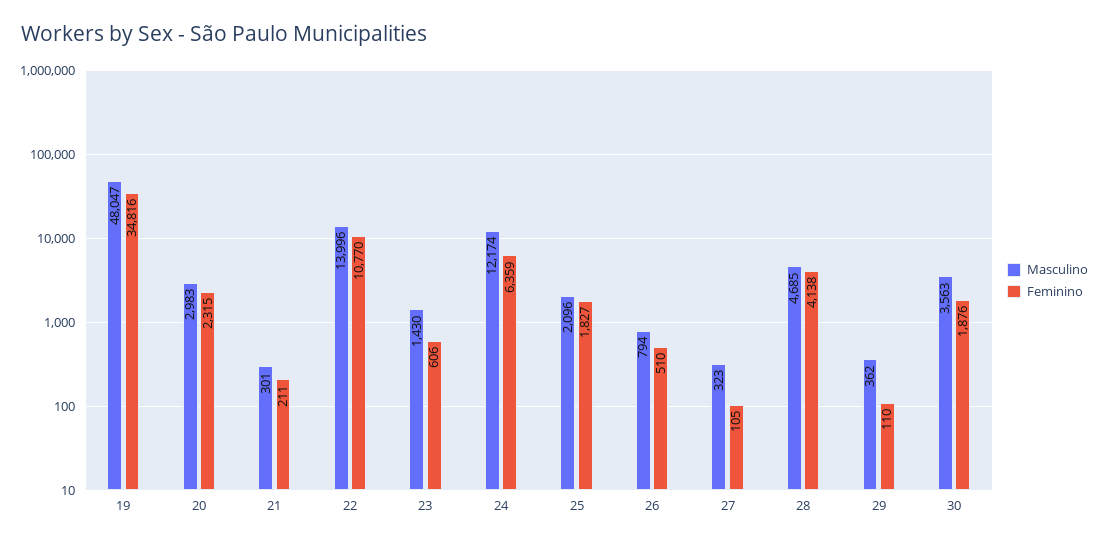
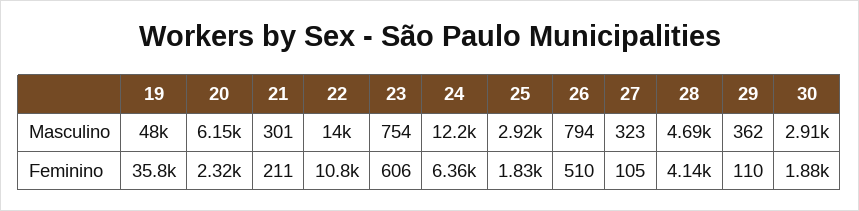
Feminino, 19: 34816 -> 35800
Masculino, 20: 2983 -> 6150
Masculino, 23: 1430 -> 754
Masculino, 25: 2096 -> 2920
Masculino, 30: 3563 -> 2910

